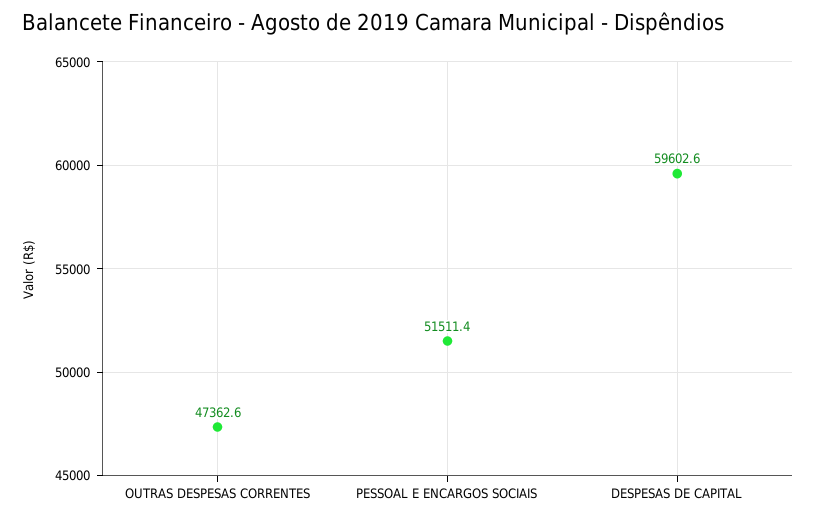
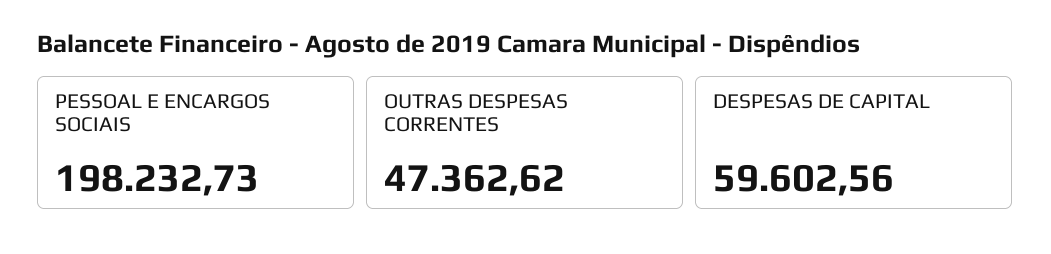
PESSOAL E ENCARGOS SOCIAIS: 51511.4 -> 198232.73

